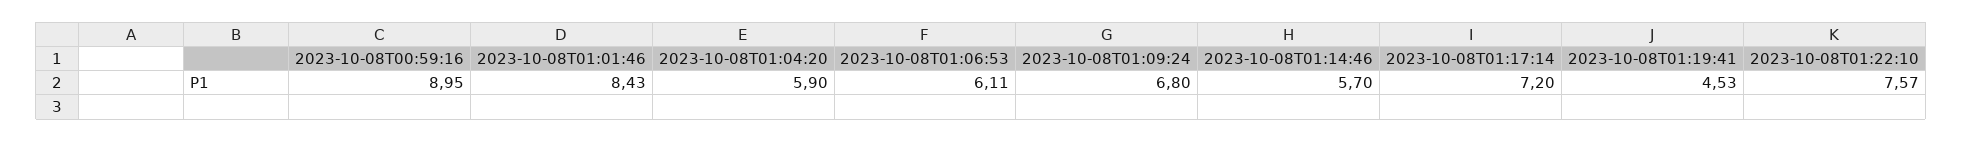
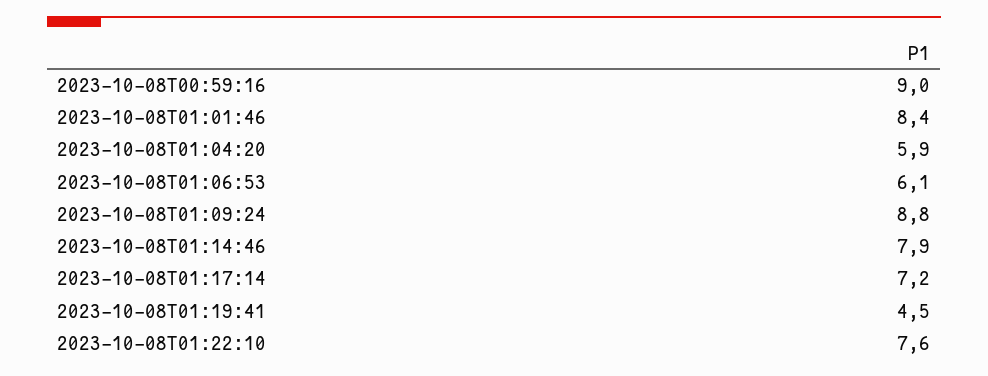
2023-10-08T01:09:24: 6.8 -> 8.8
2023-10-08T01:14:46: 5.7 -> 7.9

